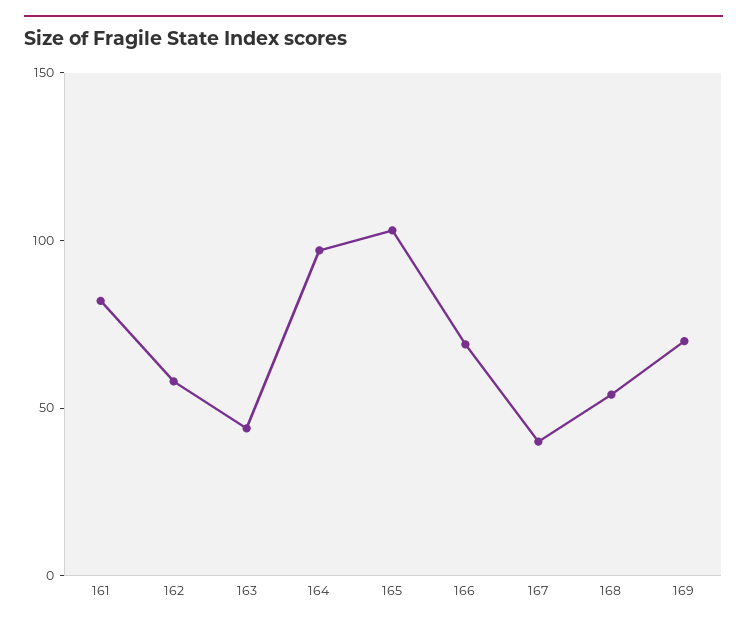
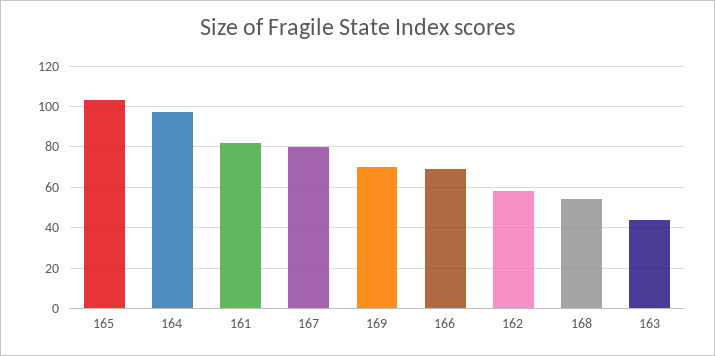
167: 40 -> 80

